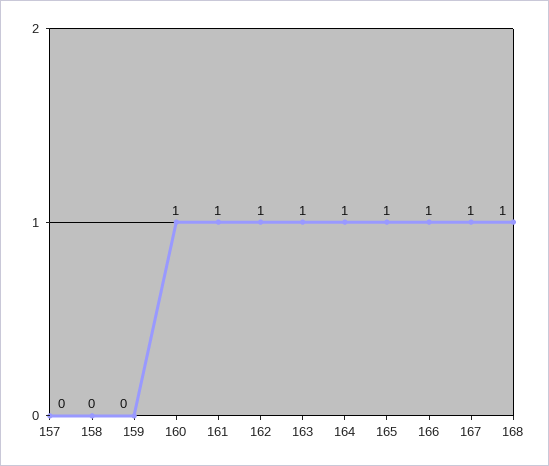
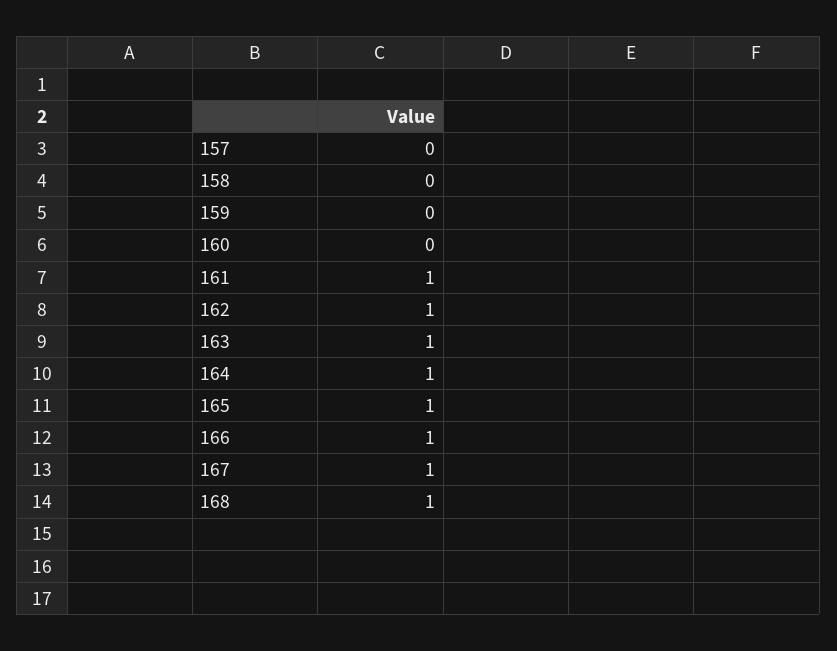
160: 1 -> 0

